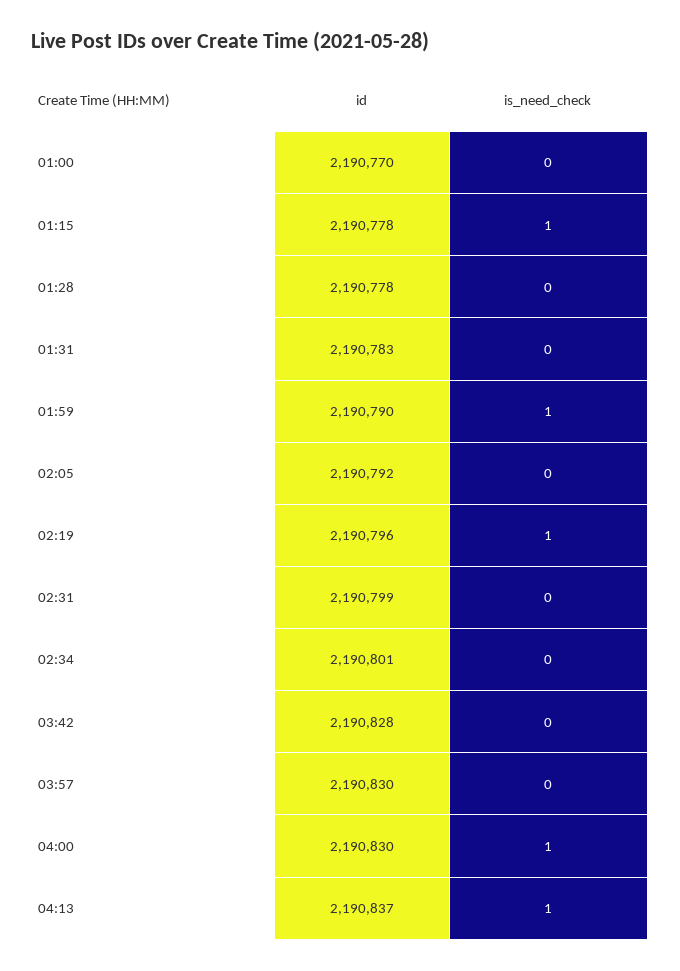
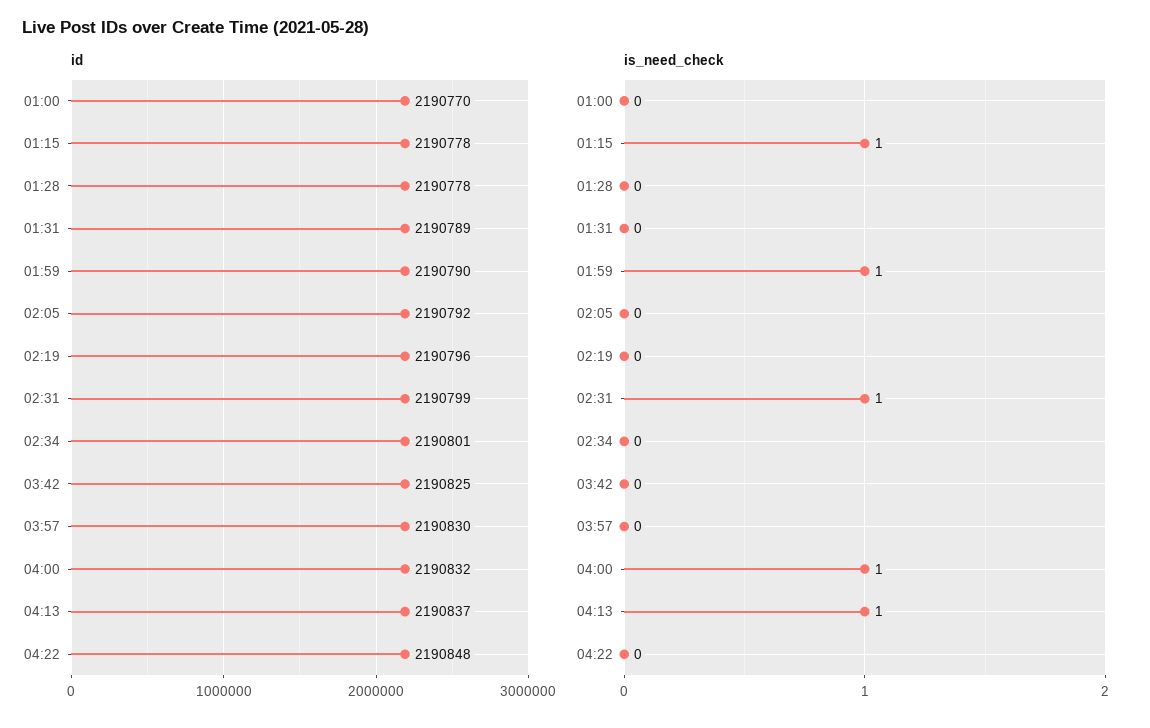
id, 01:31: 2190783 -> 2190789
is_need_check, 02:19: 1 -> 0
is_need_check, 02:31: 0 -> 1
id, 03:42: 2190828 -> 2190825
id, 04:00: 2190830 -> 2190832
id, 04:22: none -> 2190848
is_need_check, 04:22: none -> 0

